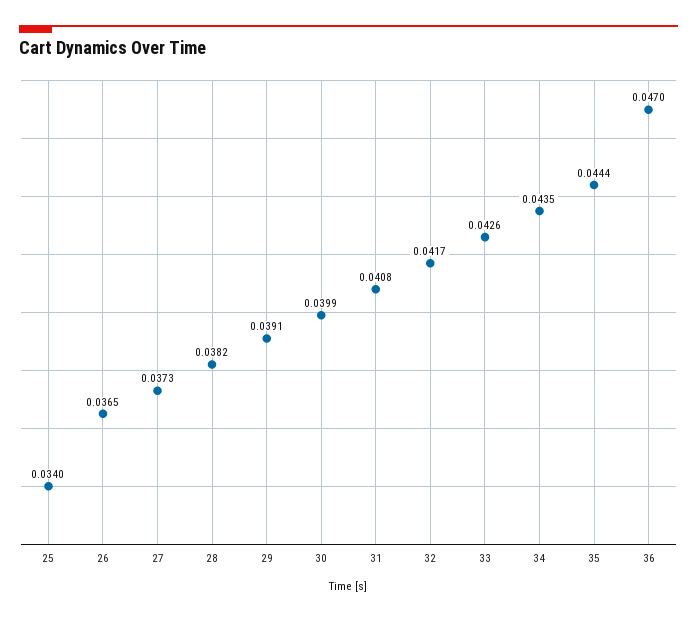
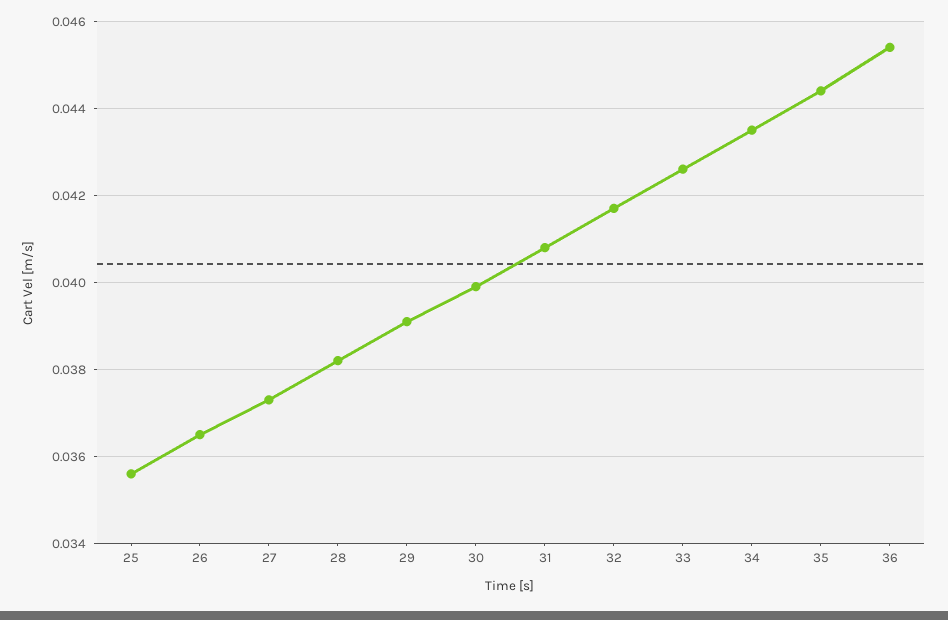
25: 0.034 -> 0.0355
36: 0.047 -> 0.0455

